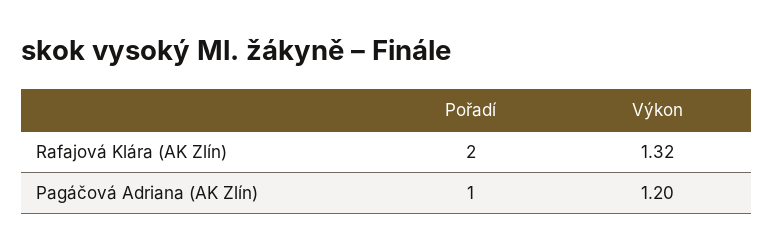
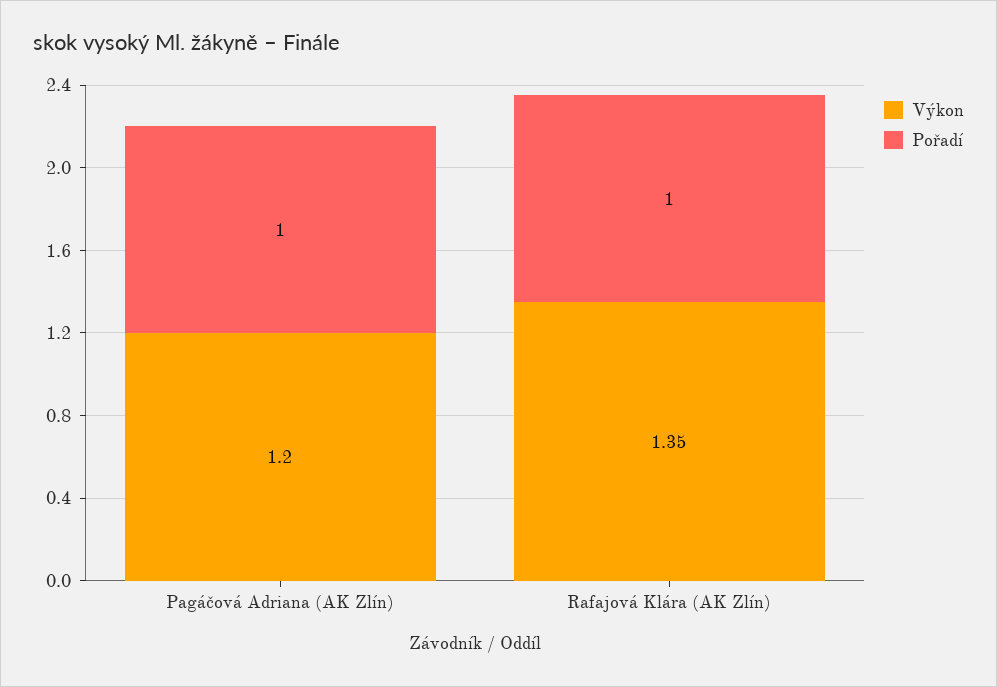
Pořadí, Rafajová Klára (AK Zlín): 2 -> 1
Výkon, Rafajová Klára (AK Zlín): 1.32 -> 1.35

